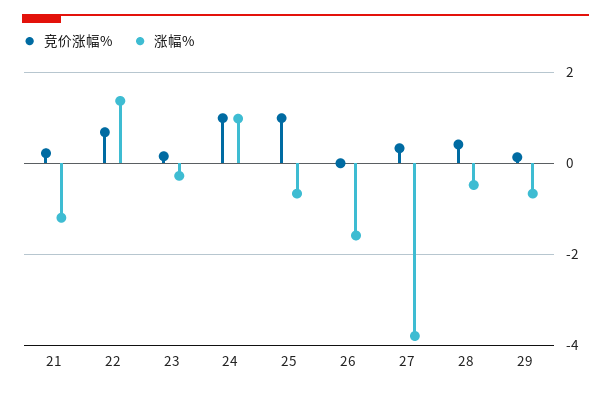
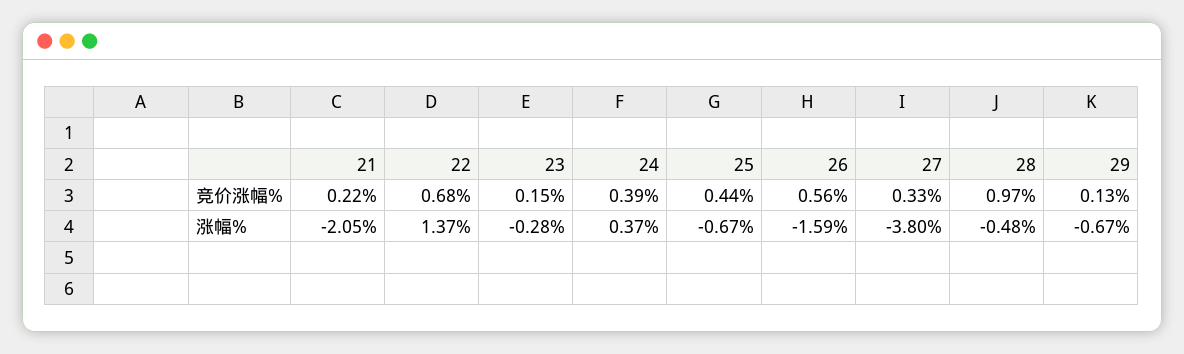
涨幅%, 21: -1.2 -> -2.05
竞价涨幅%, 24: 1 -> 0.39
涨幅%, 24: 1 -> 0.37
竞价涨幅%, 25: 1 -> 0.44
竞价涨幅%, 26: 0 -> 0.56
竞价涨幅%, 28: 0.4 -> 0.97

